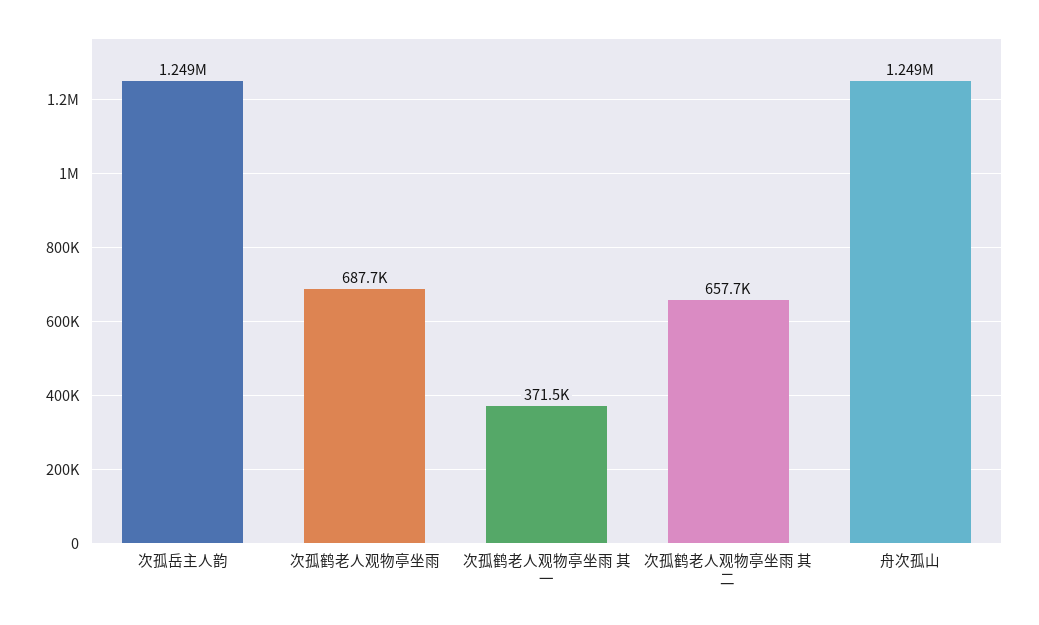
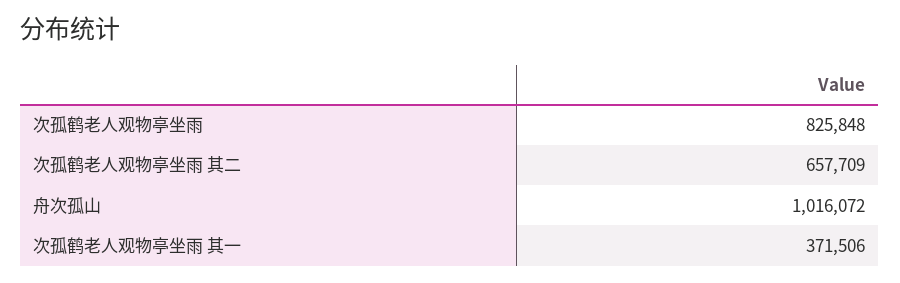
次孤岳主人韵: 1249000 -> none
次孤鹤老人观物亭坐雨: 687700 -> 825848
舟次孤山: 1249000 -> 1016072

